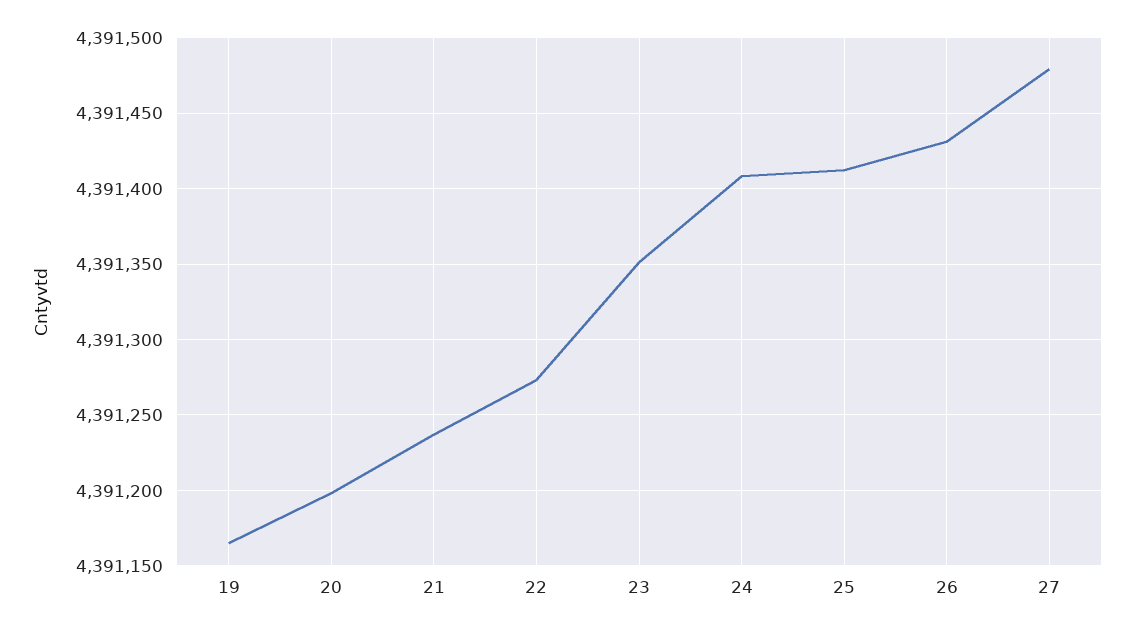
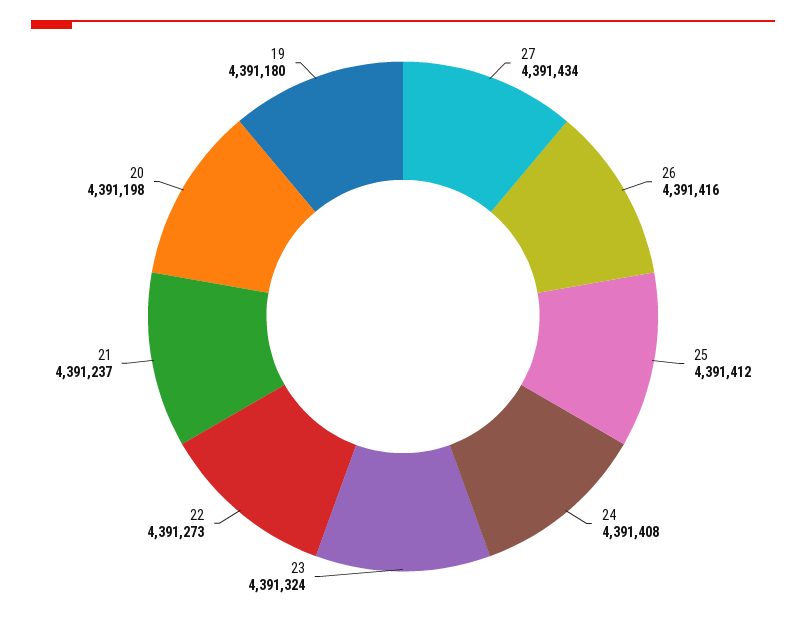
19: 4391165 -> 4391180
23: 4391350 -> 4391324
26: 4391430 -> 4391416
27: 4391480 -> 4391434

